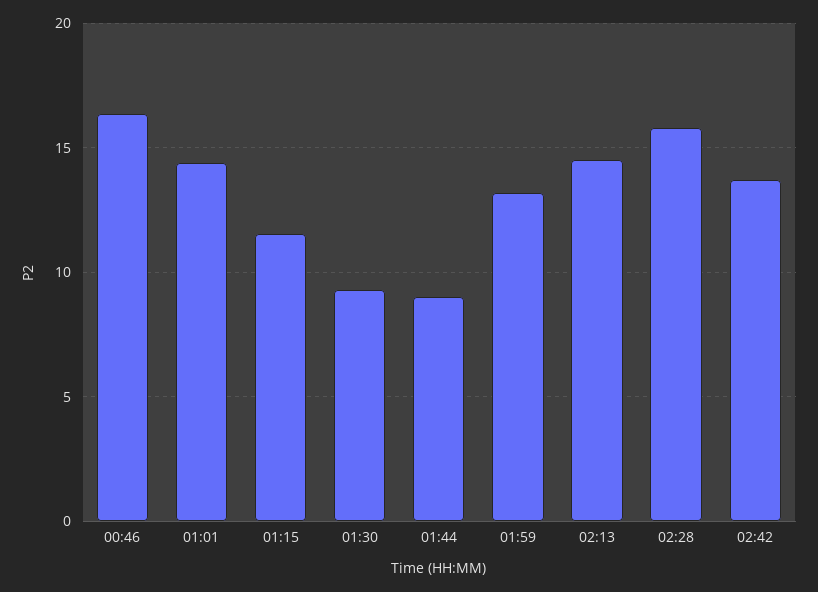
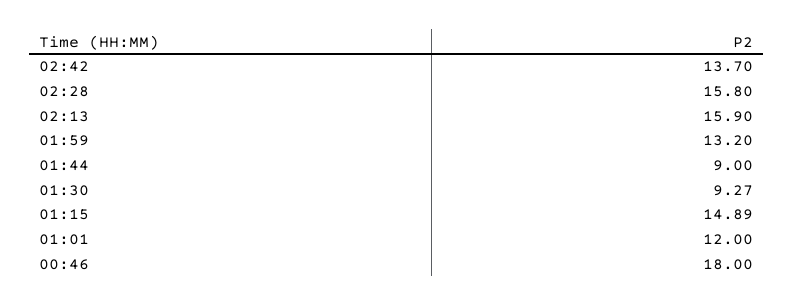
00:46: 16.5 -> 18
01:01: 14.5 -> 12
01:15: 11.5 -> 14.89
02:13: 14.5 -> 15.9

